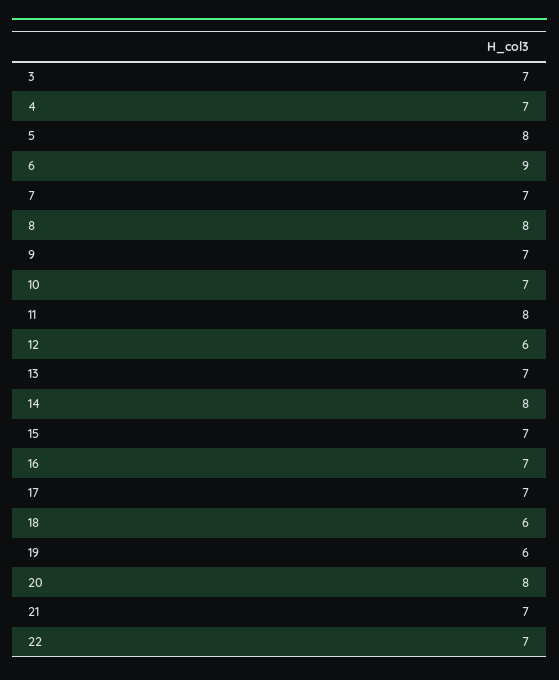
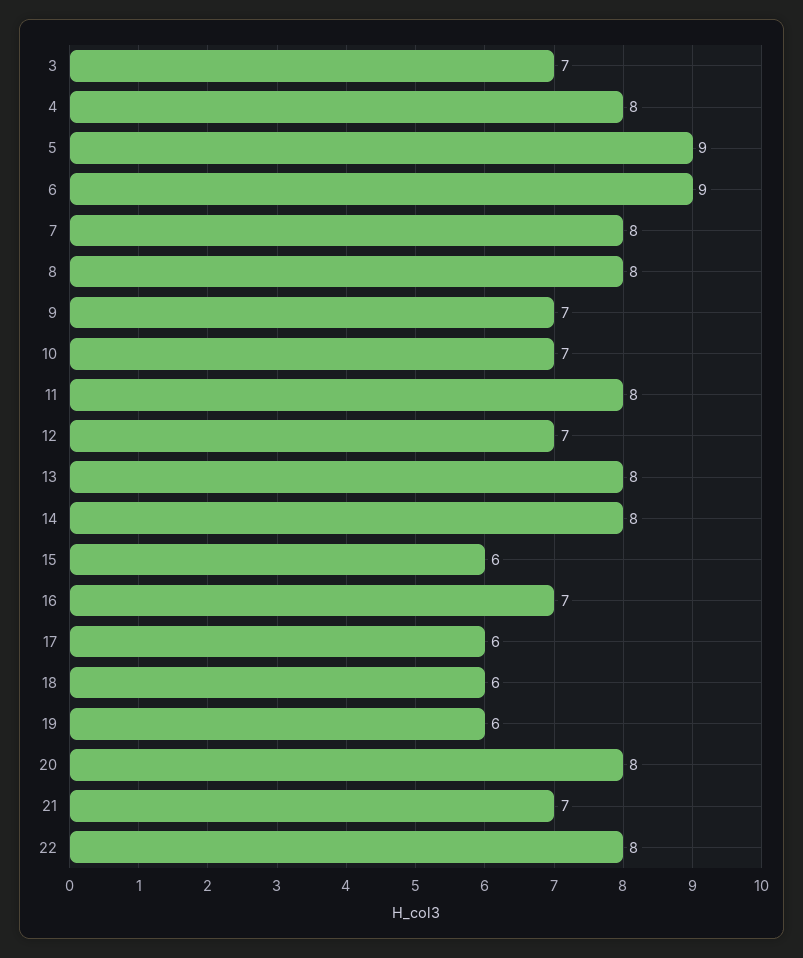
4: 7 -> 8
5: 8 -> 9
7: 7 -> 8
12: 6 -> 7
13: 7 -> 8
15: 7 -> 6
17: 7 -> 6
22: 7 -> 8

